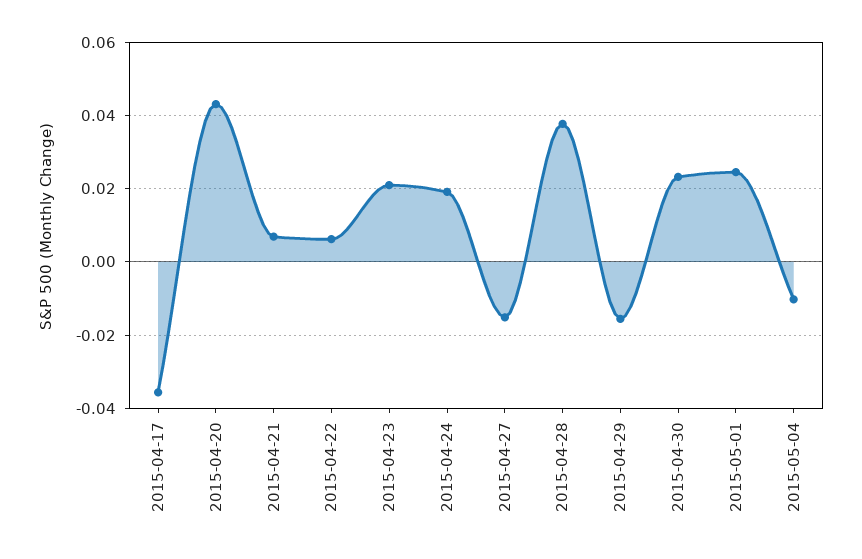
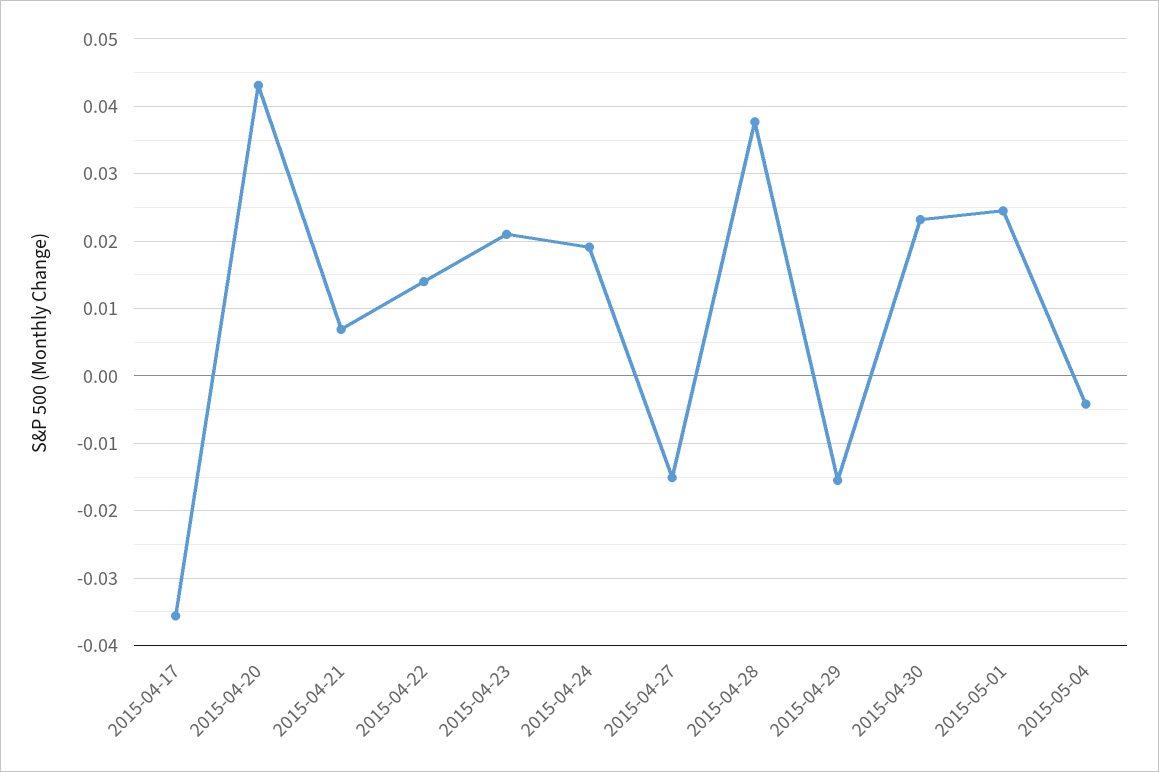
2015-04-22: 0.006 -> 0.014
2015-05-04: -0.01 -> -0.004

